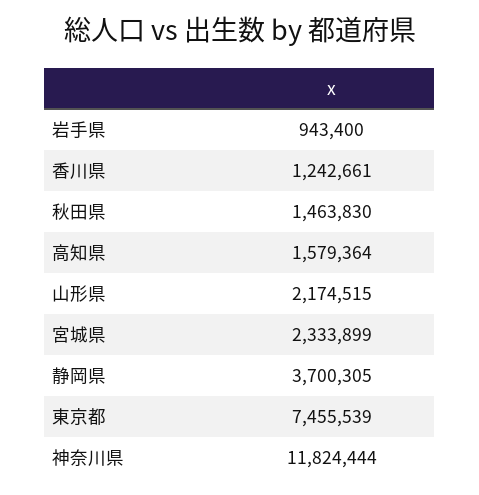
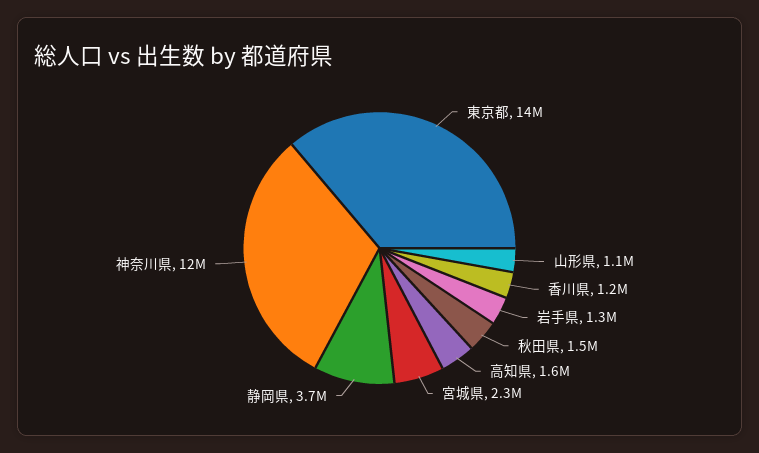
岩手県: 943400 -> 1300000
山形県: 2174515 -> 1100000
東京都: 7455539 -> 14000000

